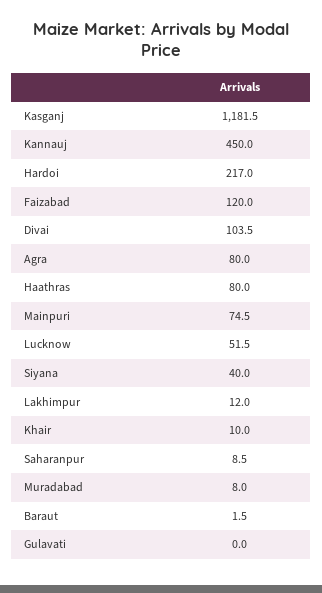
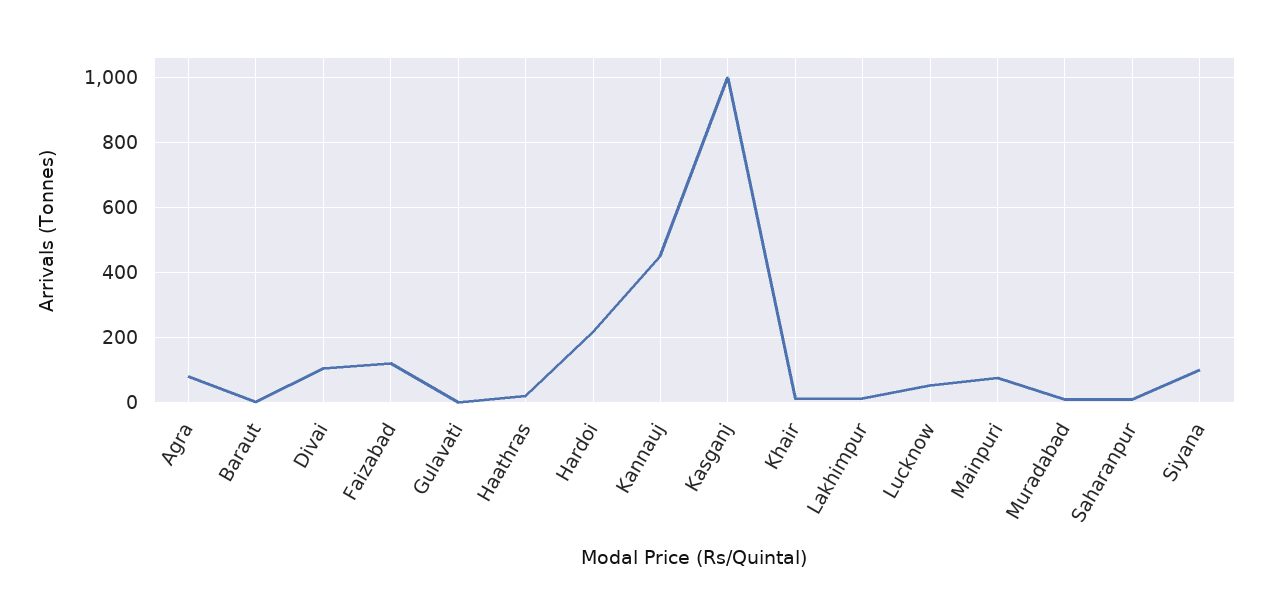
Kasganj: 1181.5 -> 1000
Haathras: 80 -> 20
Siyana: 40 -> 100

